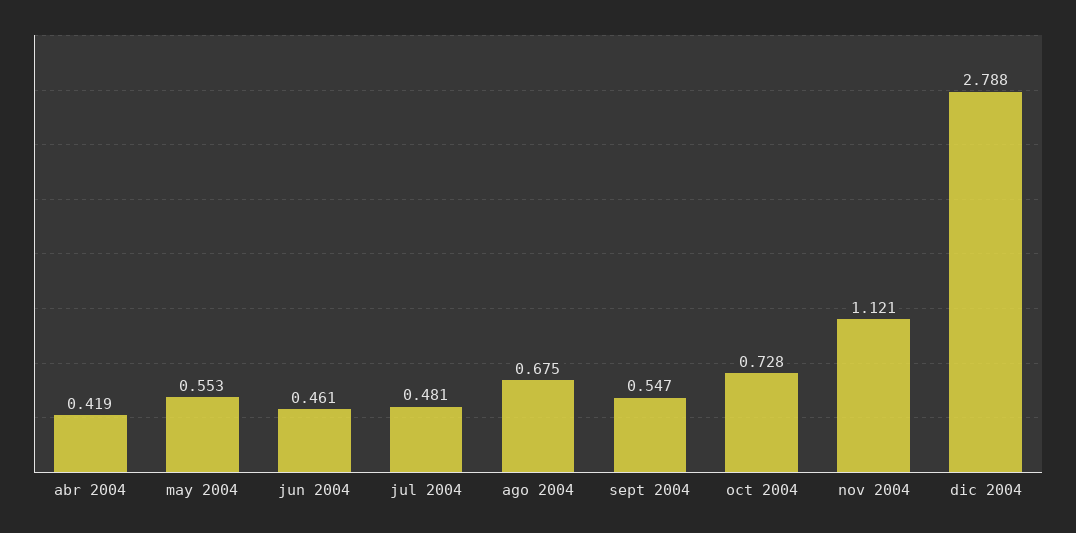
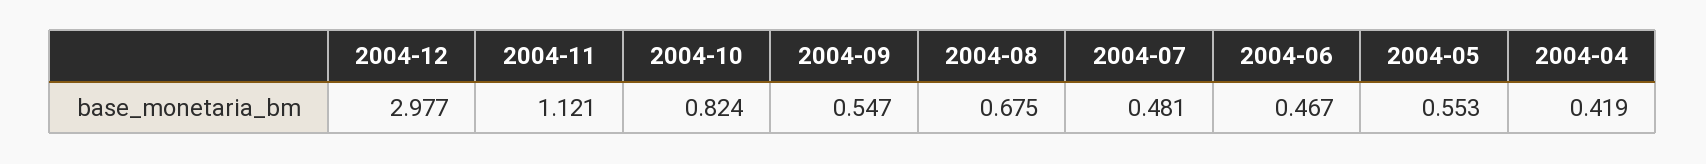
jun 2004: 0.461 -> 0.467
oct 2004: 0.728 -> 0.824
dic 2004: 2.788 -> 2.977

